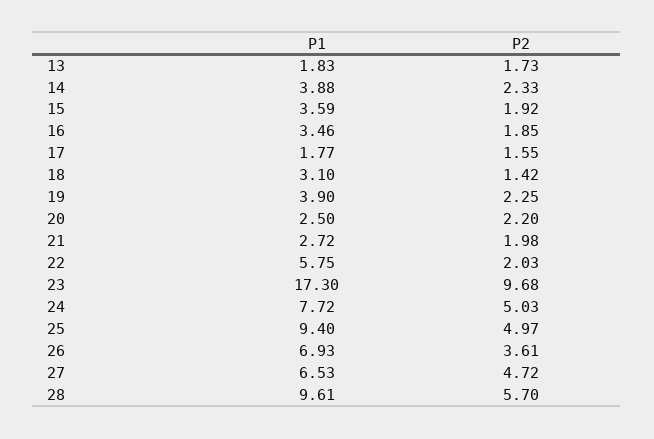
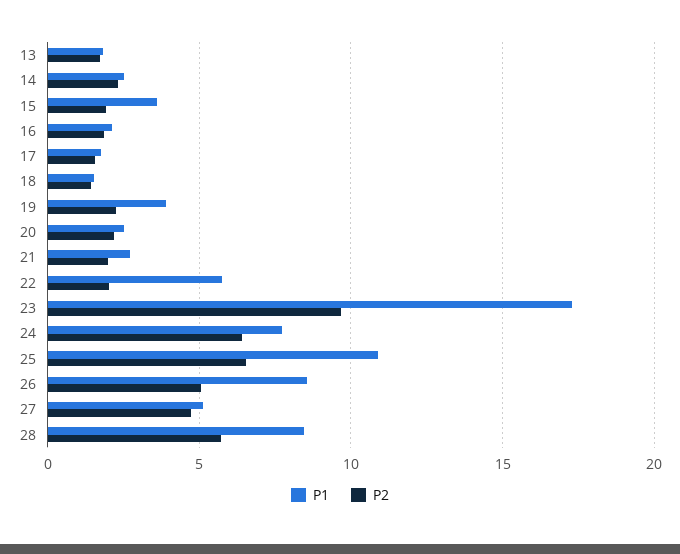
P1, 14: 3.88 -> 2.5
P1, 16: 3.46 -> 2
P1, 18: 3.1 -> 1.5
P2, 24: 5.03 -> 6.5
P1, 25: 9.4 -> 11
P2, 25: 4.97 -> 6.5
P1, 26: 6.93 -> 8.5
P2, 26: 3.61 -> 5
P1, 27: 6.53 -> 5
P1, 28: 9.61 -> 8.5

